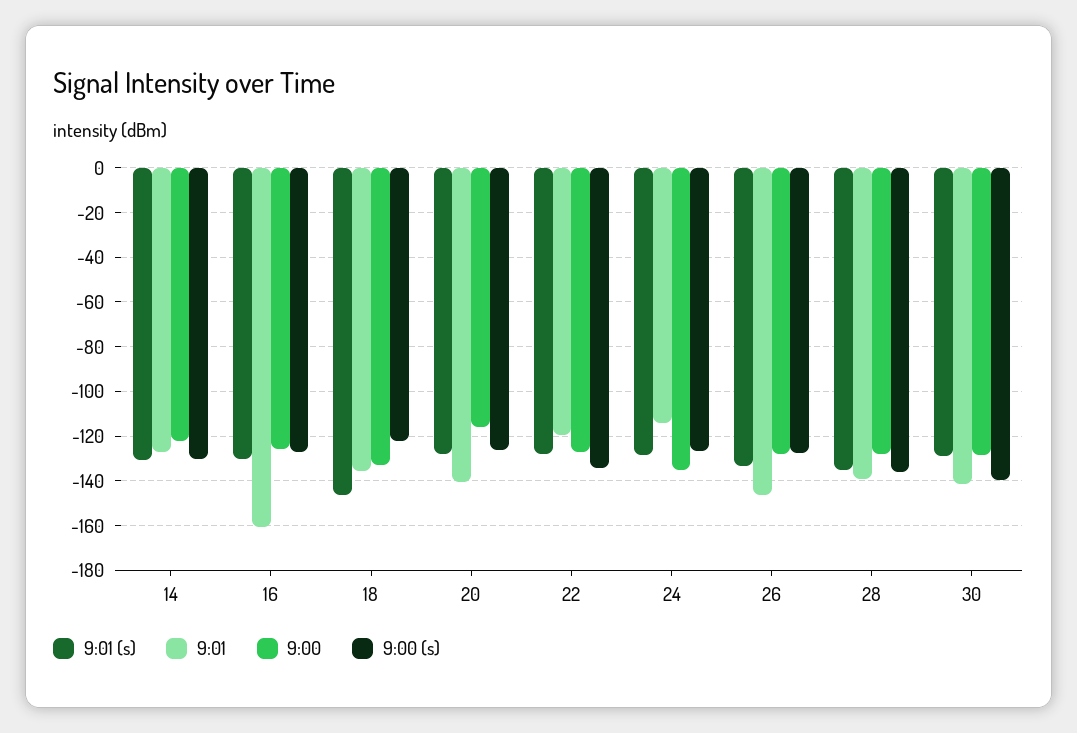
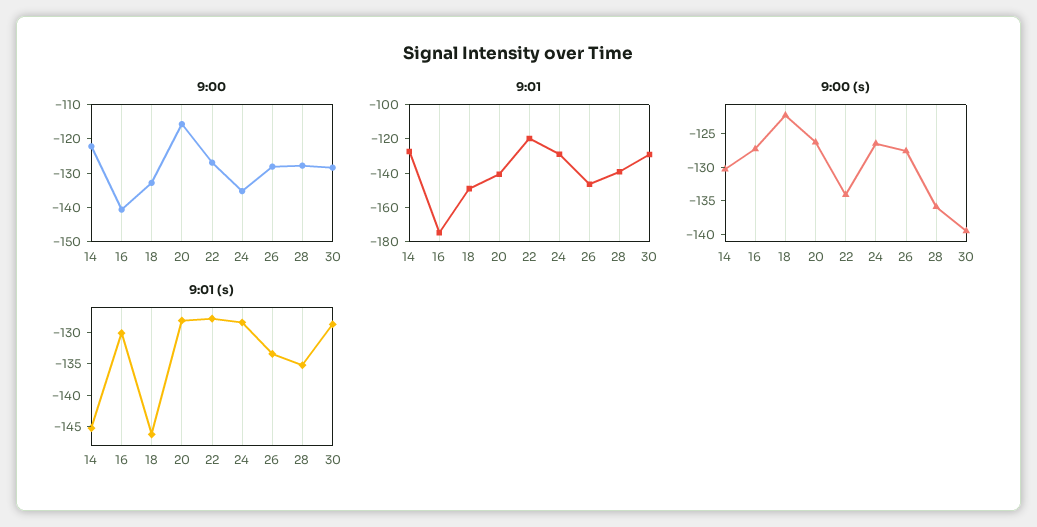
9:01 (s), 14: -130 -> -145
9:01, 16: -160 -> -175
9:00, 16: -125 -> -140
9:01, 18: -135 -> -150
9:01, 24: -115 -> -130
9:01, 30: -140 -> -130

